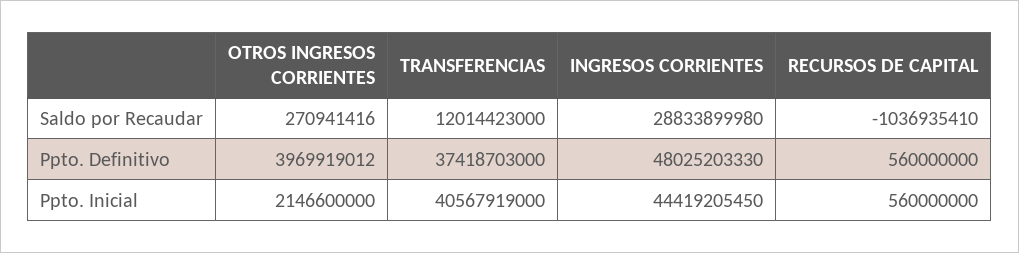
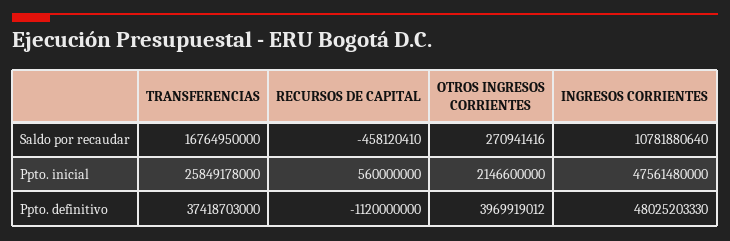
TRANSFERENCIAS, Saldo por Recaudar: 12014423000 -> 16764950000
INGRESOS CORRIENTES, Saldo por Recaudar: 28833899980 -> 10781880640
RECURSOS DE CAPITAL, Saldo por Recaudar: -1036935410 -> -458120410
RECURSOS DE CAPITAL, Ppto. Definitivo: 560000000 -> -1120000000
TRANSFERENCIAS, Ppto. Inicial: 40567919000 -> 25849178000
INGRESOS CORRIENTES, Ppto. Inicial: 44419205450 -> 47561480000

